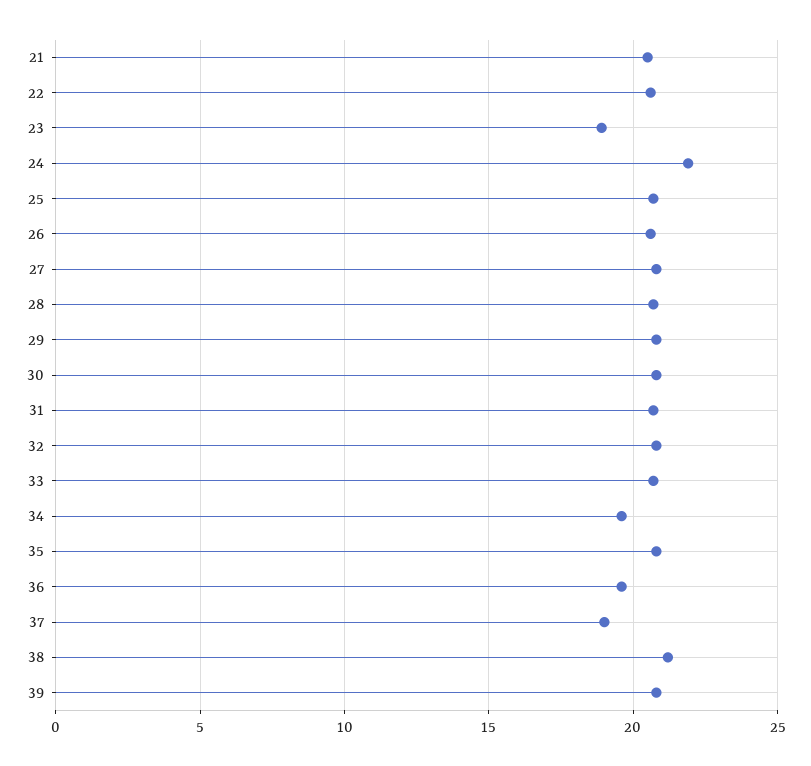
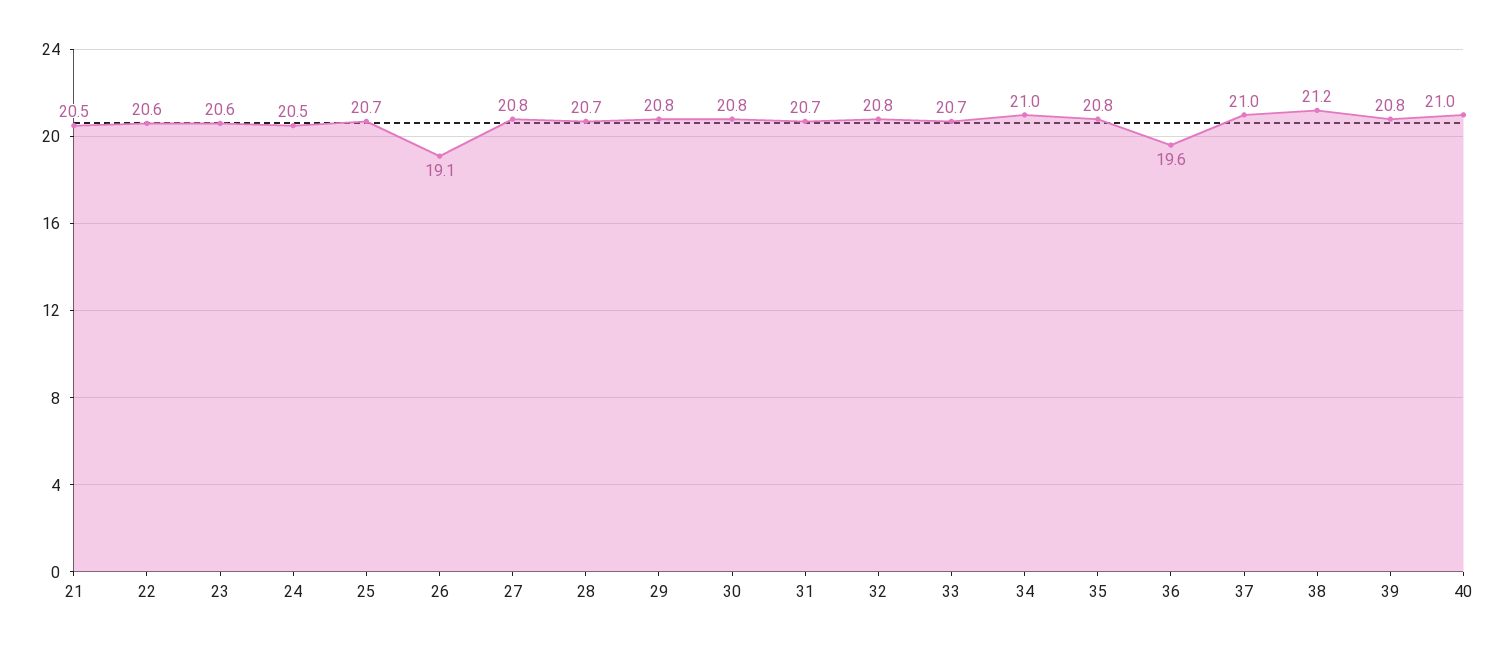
23: 19 -> 20.6
24: 22 -> 20.5
26: 20.5 -> 19.1
34: 19.5 -> 21
37: 19 -> 21
40: none -> 21

